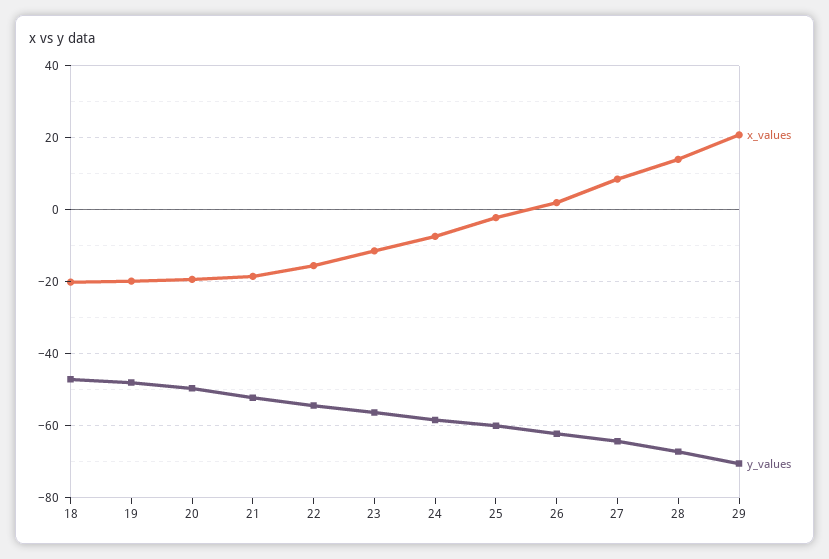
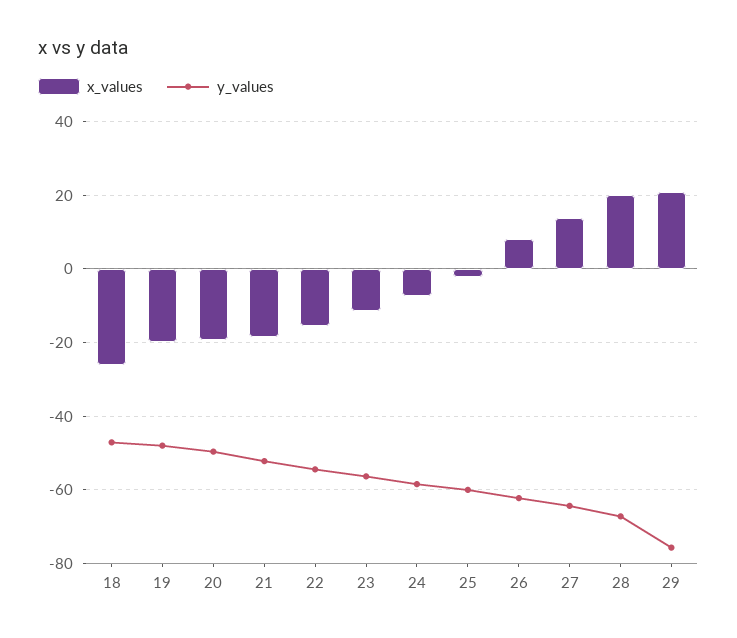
x_values, 18: -20 -> -26
x_values, 26: 2 -> 8
x_values, 27: 8 -> 14
x_values, 28: 14 -> 20
y_values, 29: -70 -> -76

